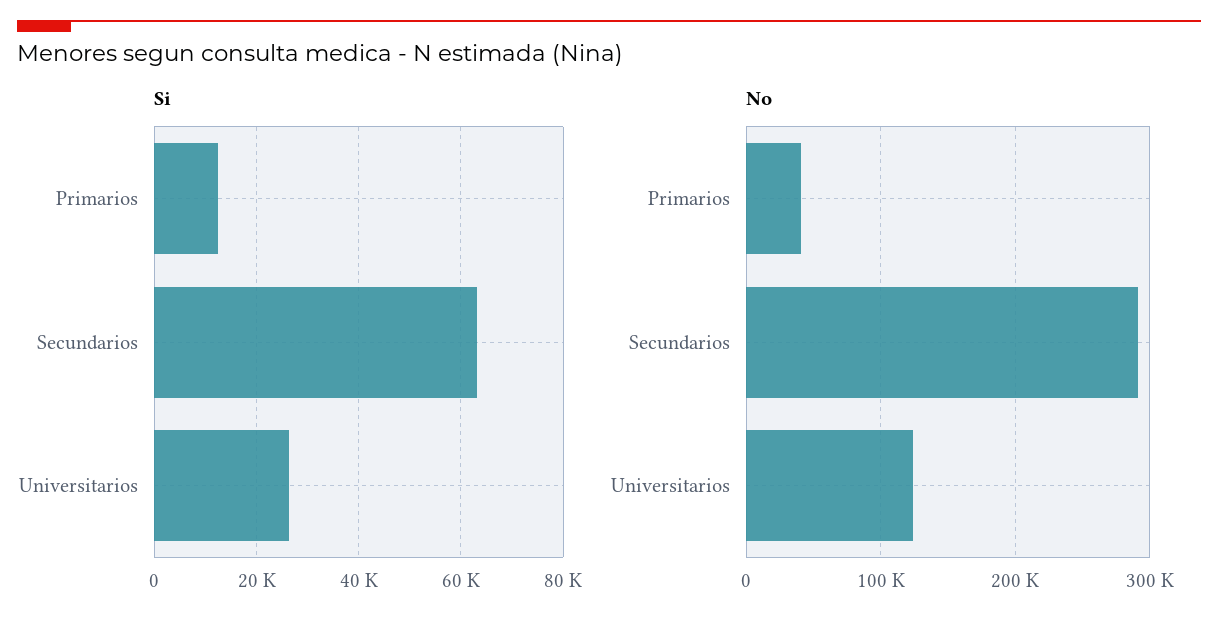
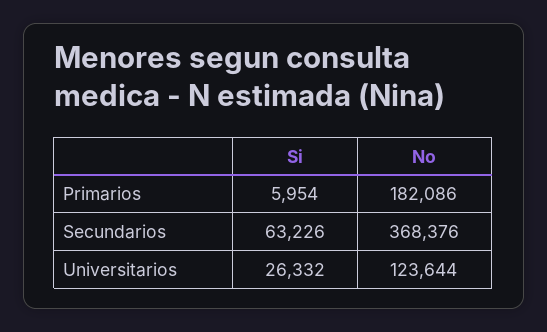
Si, Primarios: 12000 -> 5954
No, Primarios: 40000 -> 182086
No, Secundarios: 290000 -> 368376

